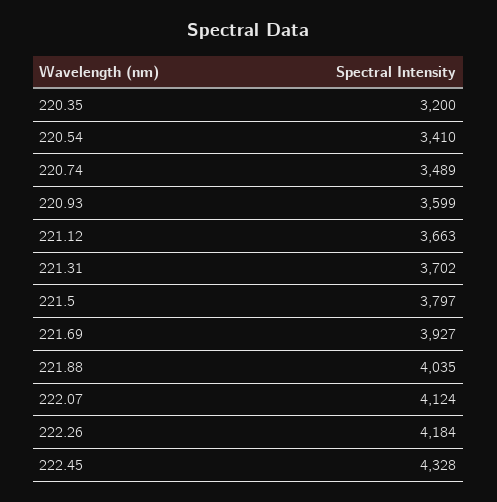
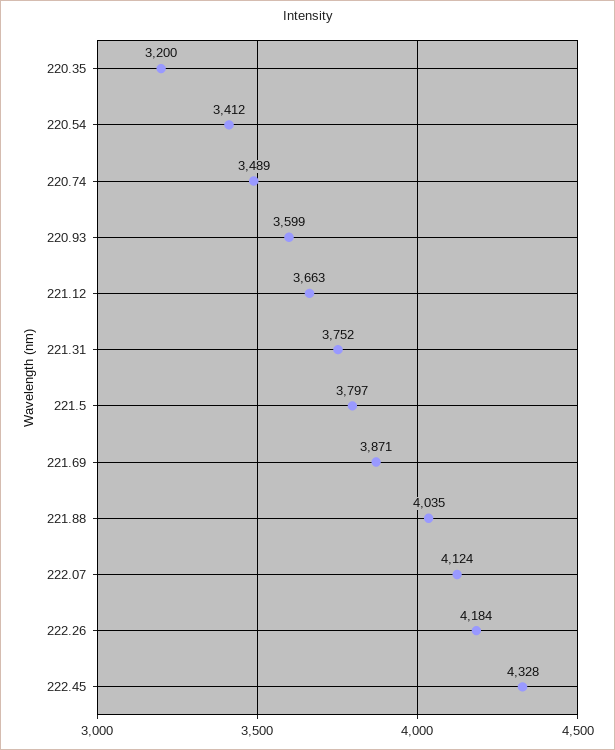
220.54: 3410 -> 3412
221.31: 3702 -> 3752
221.69: 3927 -> 3871

